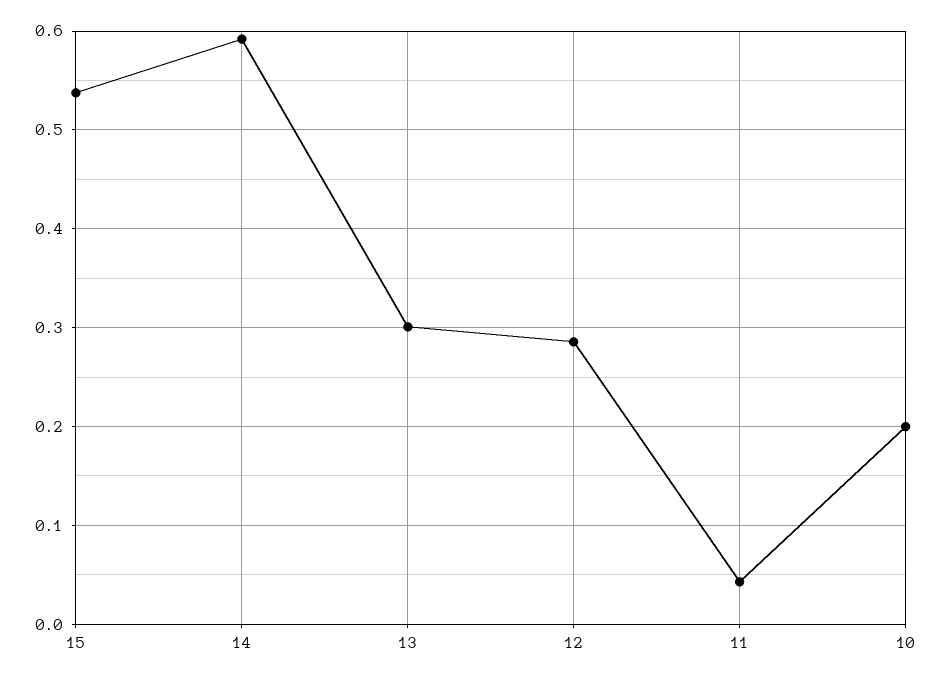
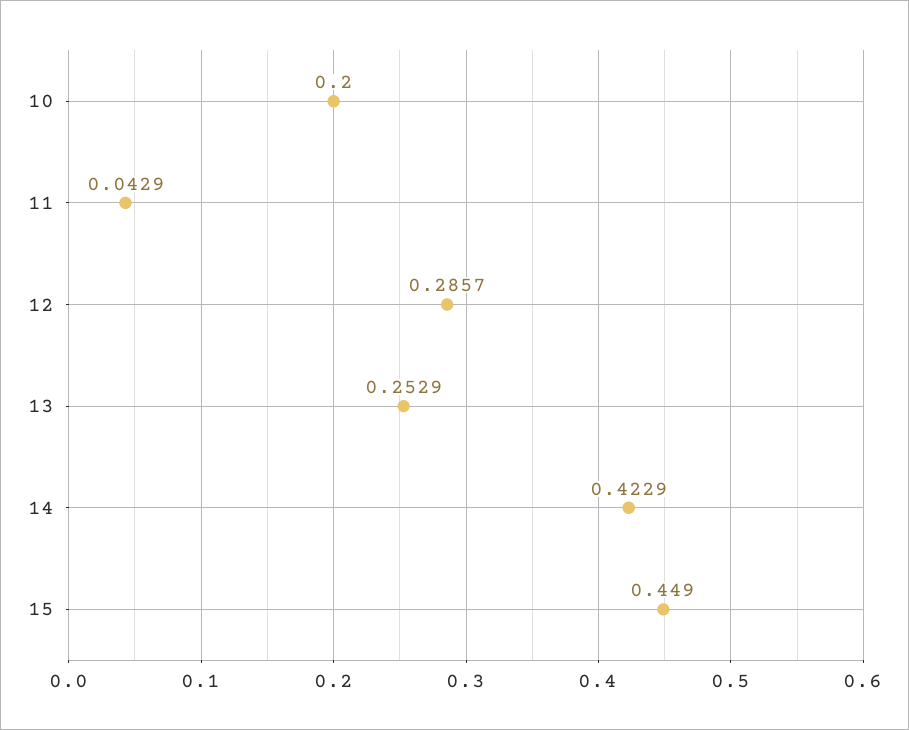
15: 0.54 -> 0.449
14: 0.59 -> 0.4229
13: 0.3 -> 0.2529

